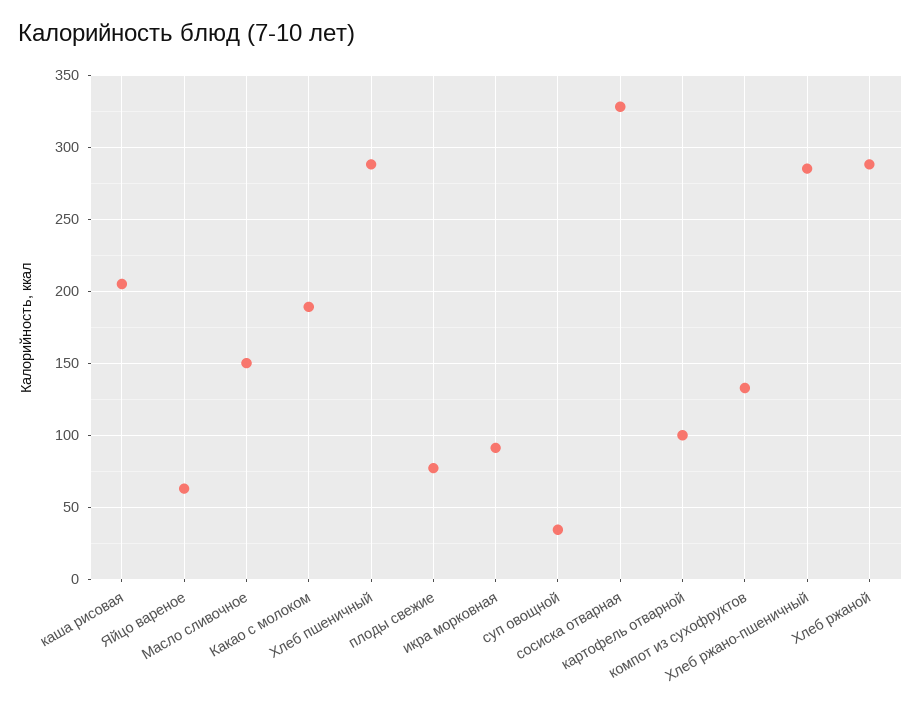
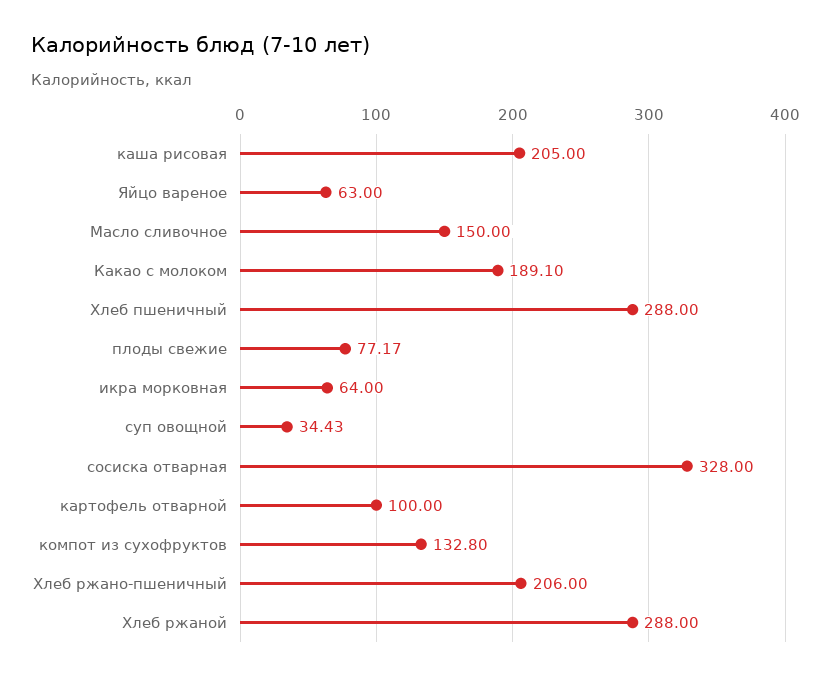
икра морковная: 90 -> 64
Хлеб ржано-пшеничный: 285 -> 206

